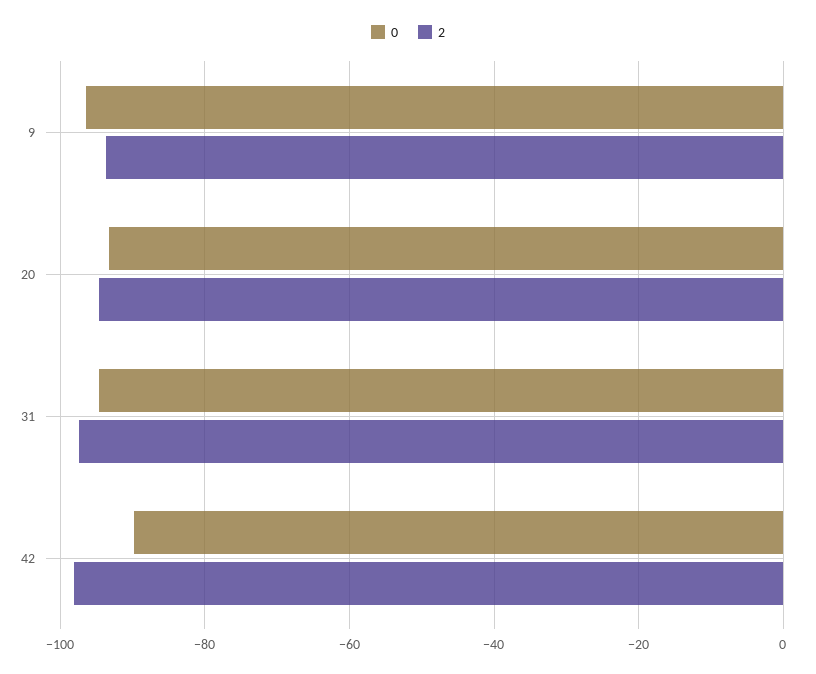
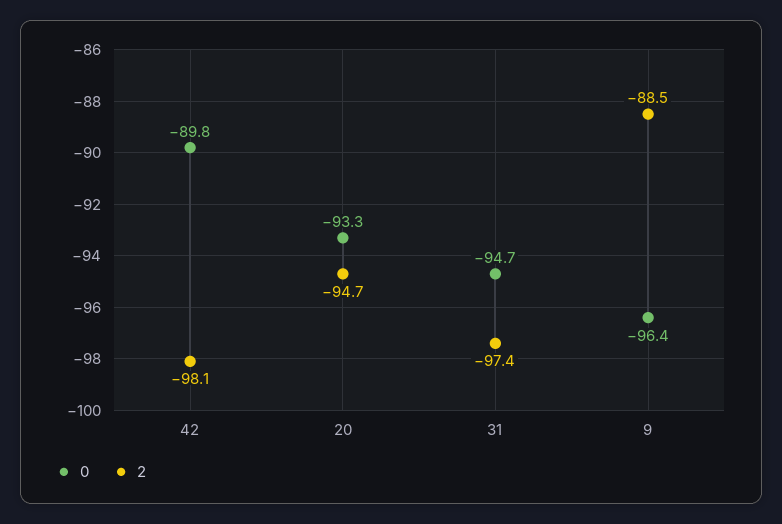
2, 9: -94 -> -88.5

